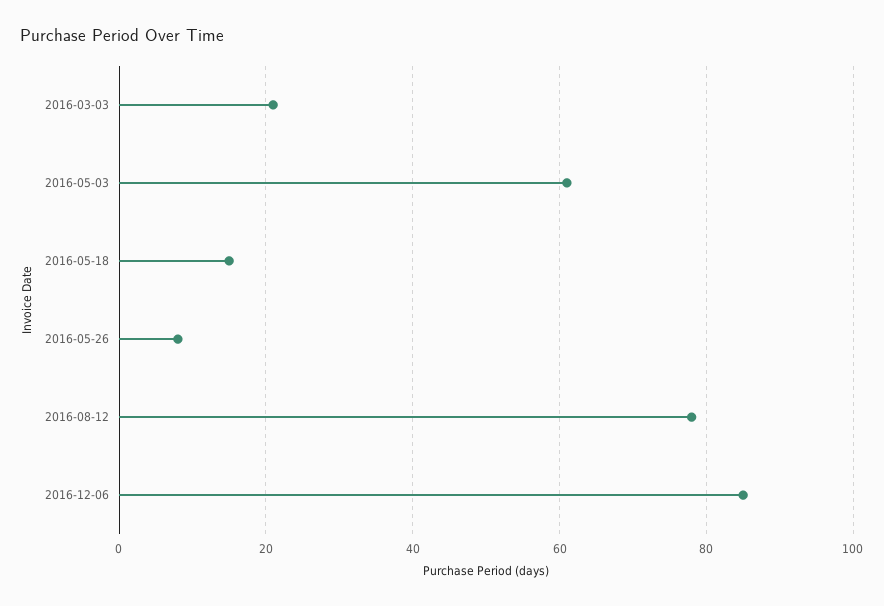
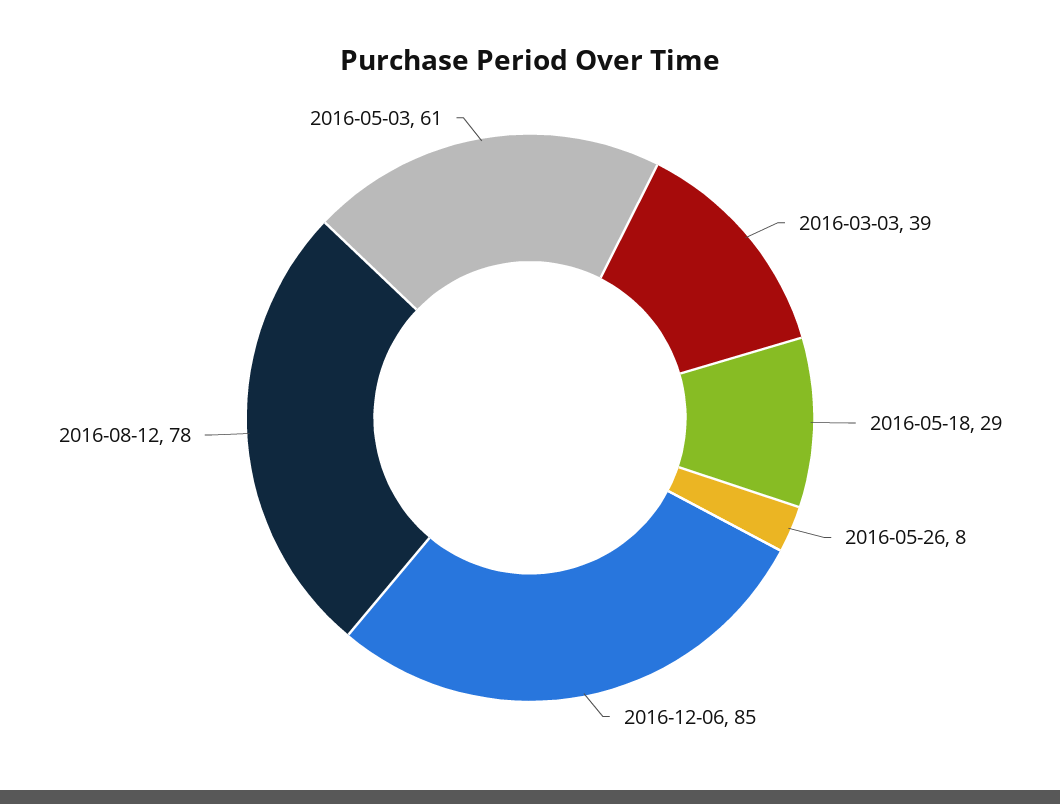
2016-03-03: 20 -> 39
2016-05-18: 15 -> 29

